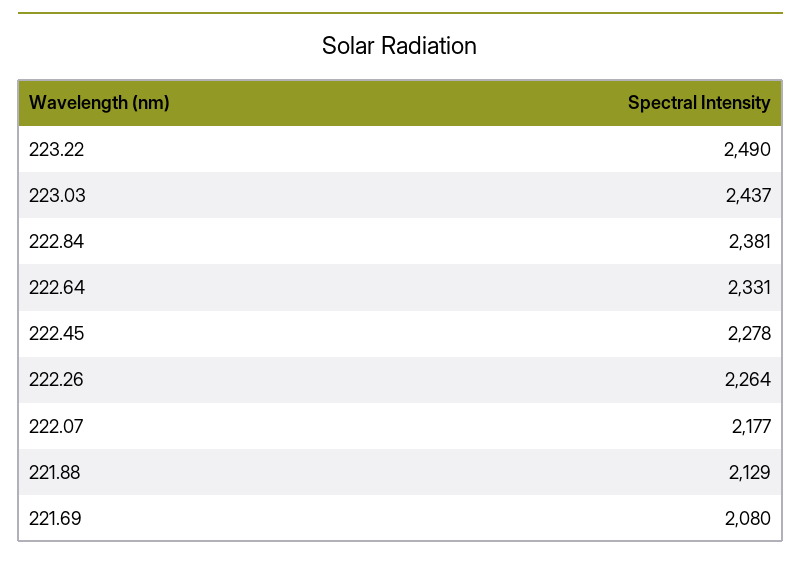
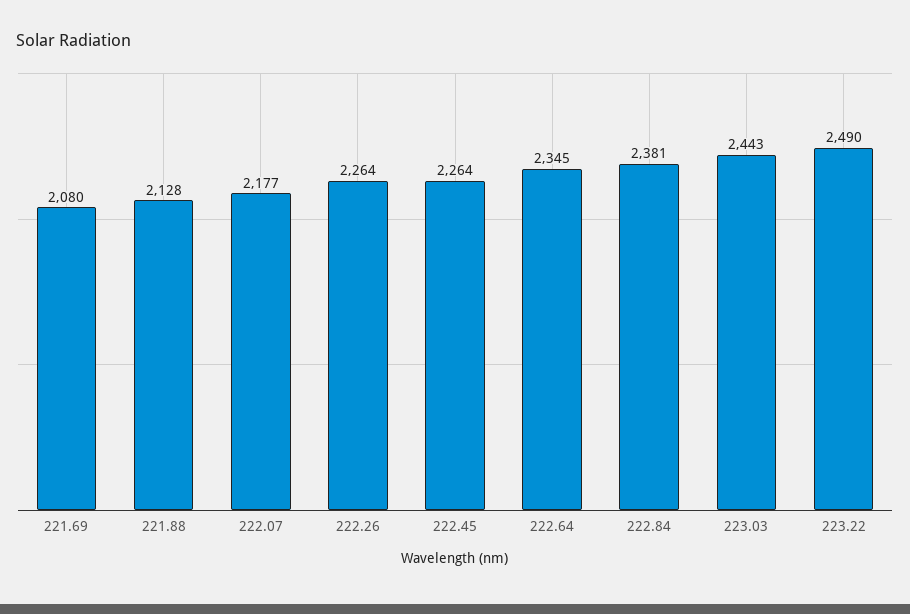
223.03: 2437 -> 2443
222.64: 2331 -> 2345
222.45: 2278 -> 2264
221.88: 2129 -> 2128

